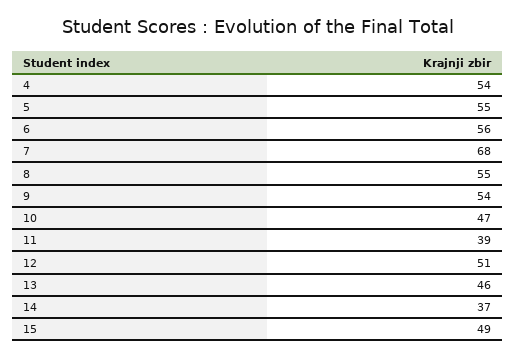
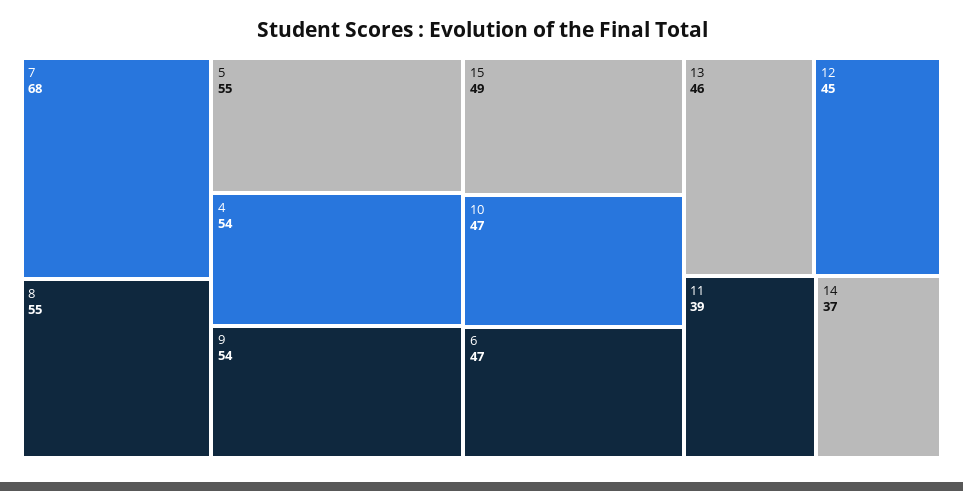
6: 56 -> 47
12: 51 -> 45

